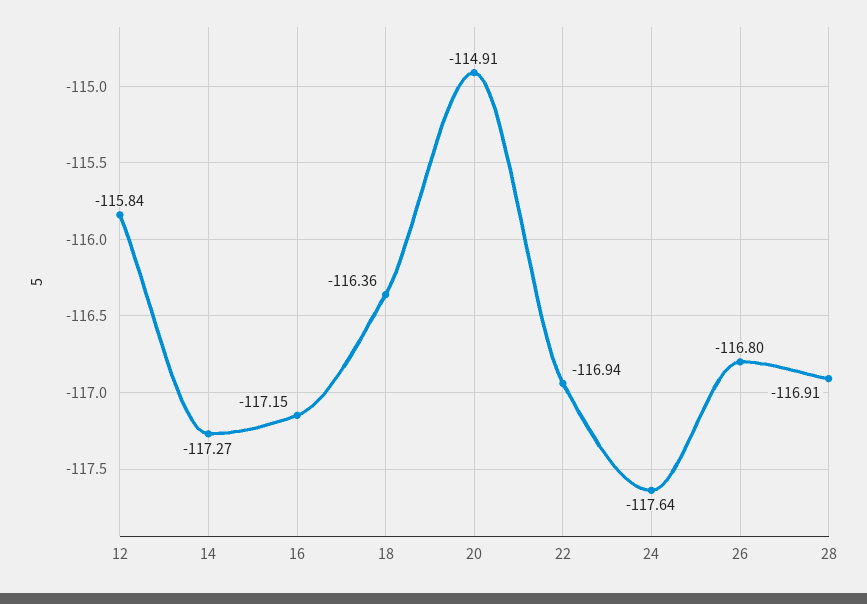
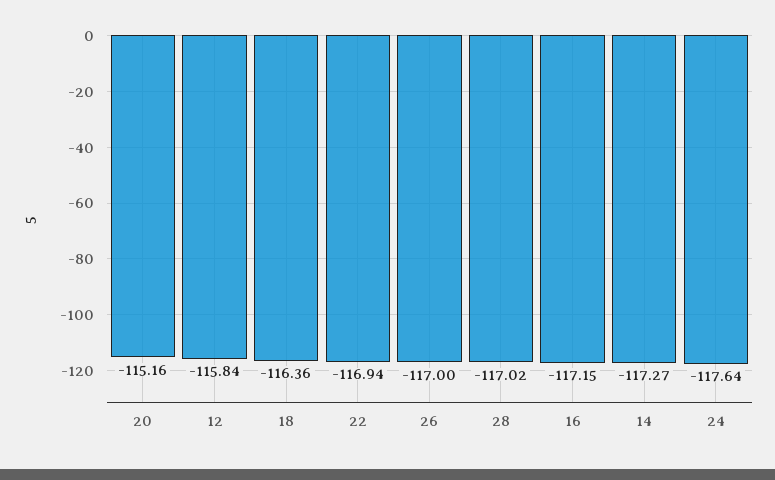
20: -114.91 -> -115.16
26: -116.8 -> -117
28: -116.91 -> -117.02

